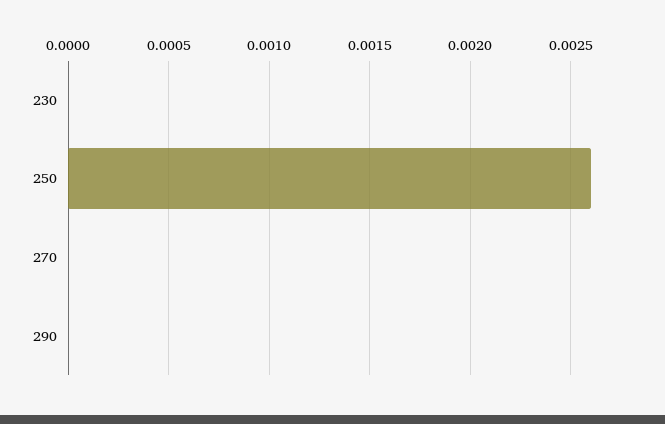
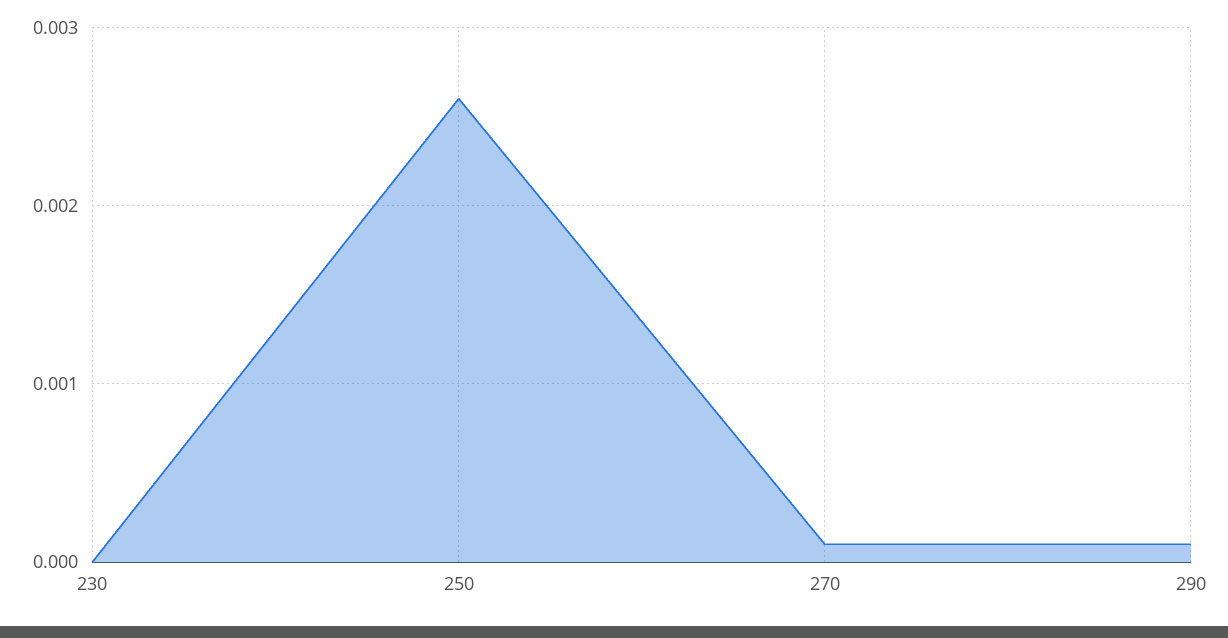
270: 0 -> 0.0001
290: 0 -> 0.0001

